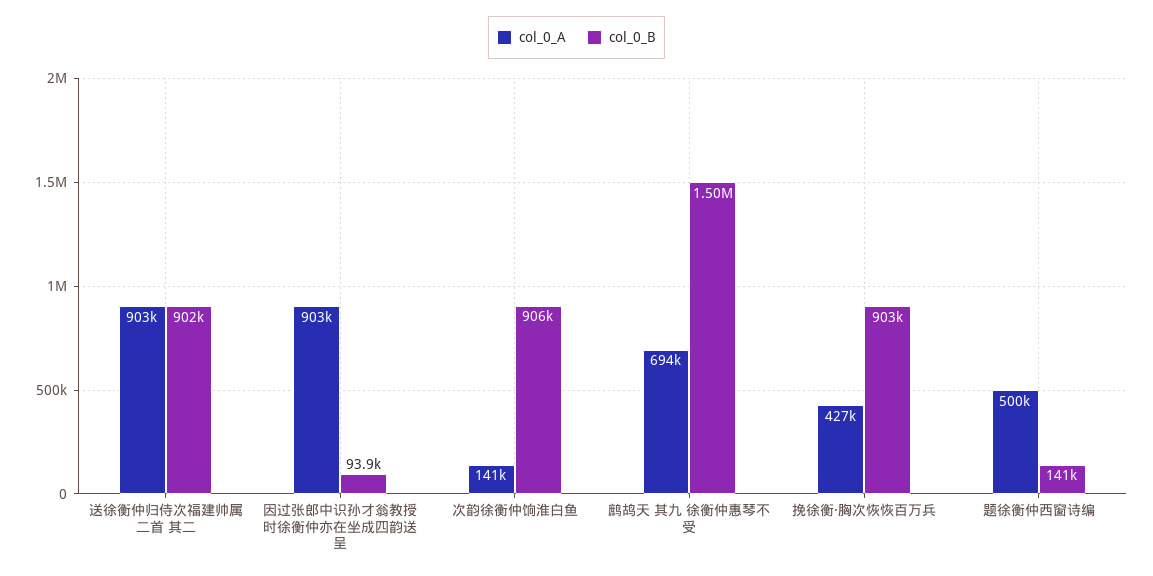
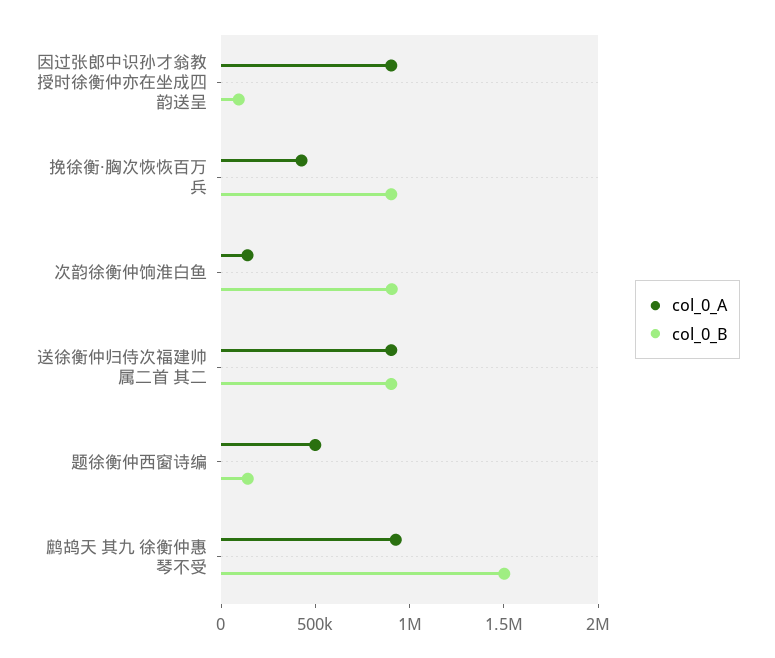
col_0_A, 鹧鸪天 其九 徐衡仲惠琴不受: 694000 -> 900000

